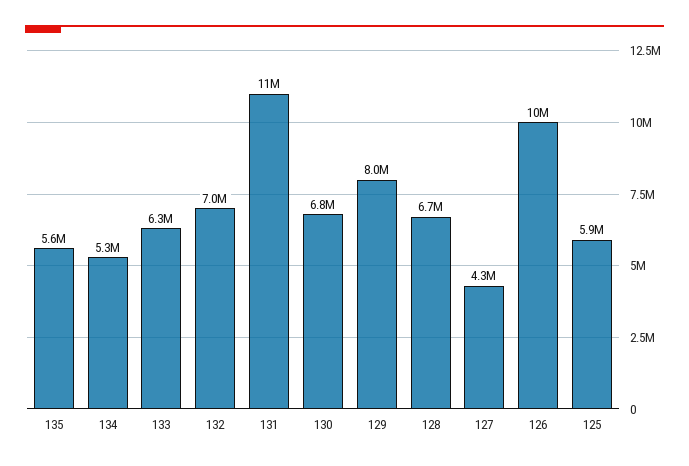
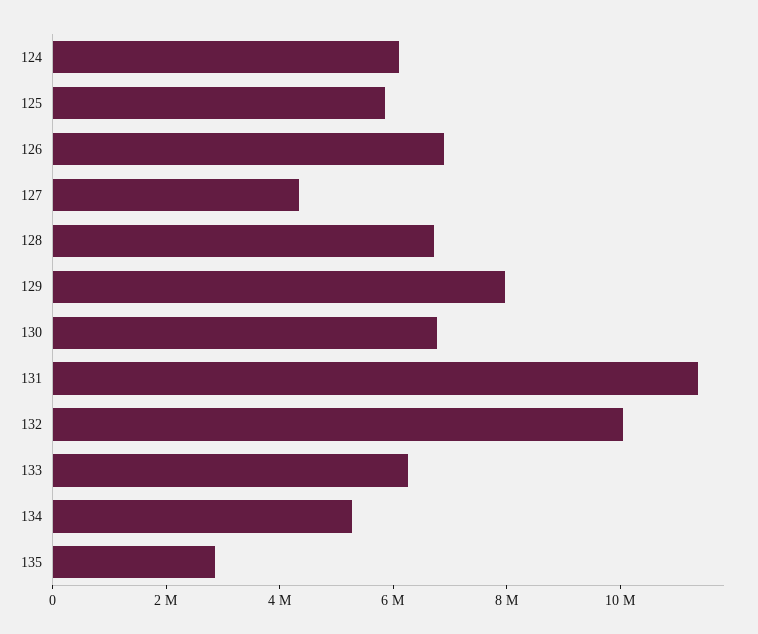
135: 5600000 -> 3000000
132: 7000000 -> 10000000
126: 10000000 -> 7000000
124: none -> 6000000

